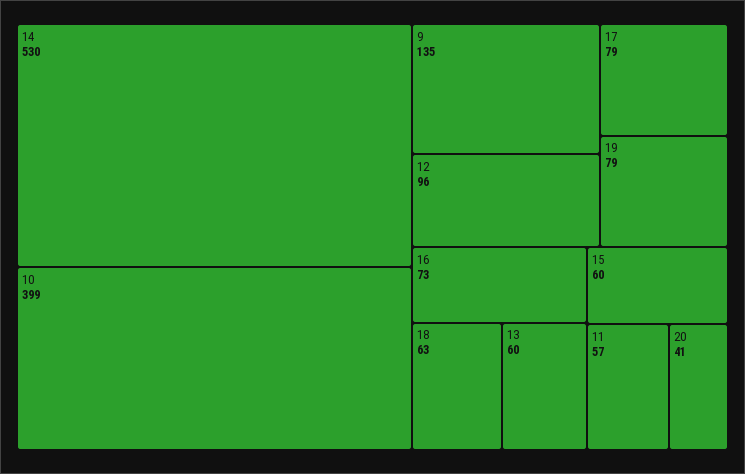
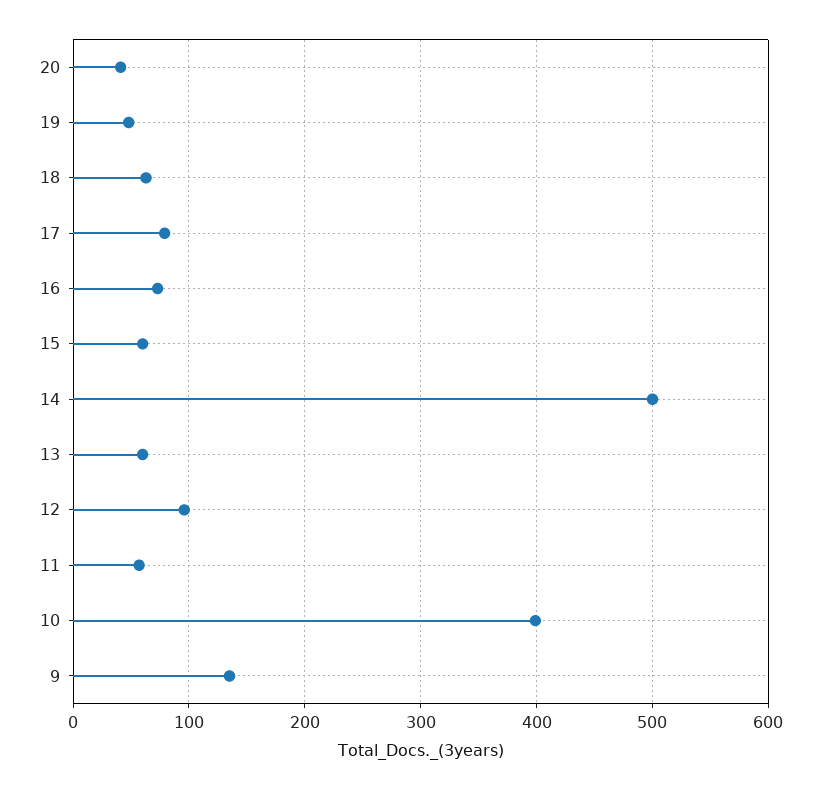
14: 530 -> 500
19: 79 -> 50

